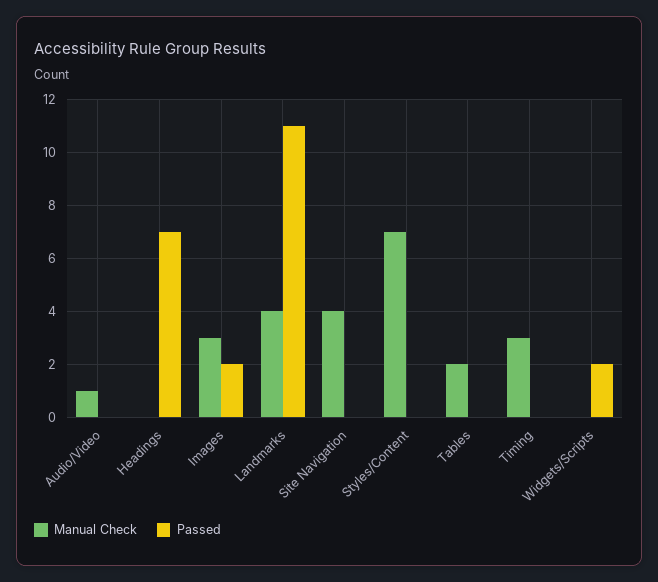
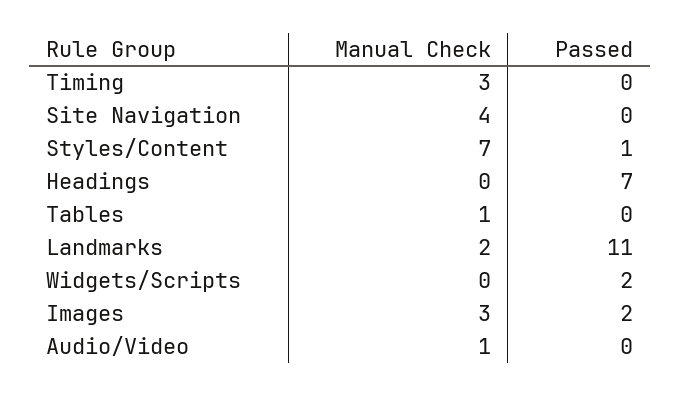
Manual Check, Landmarks: 4 -> 2
Passed, Styles/Content: 0 -> 1
Manual Check, Tables: 2 -> 1

